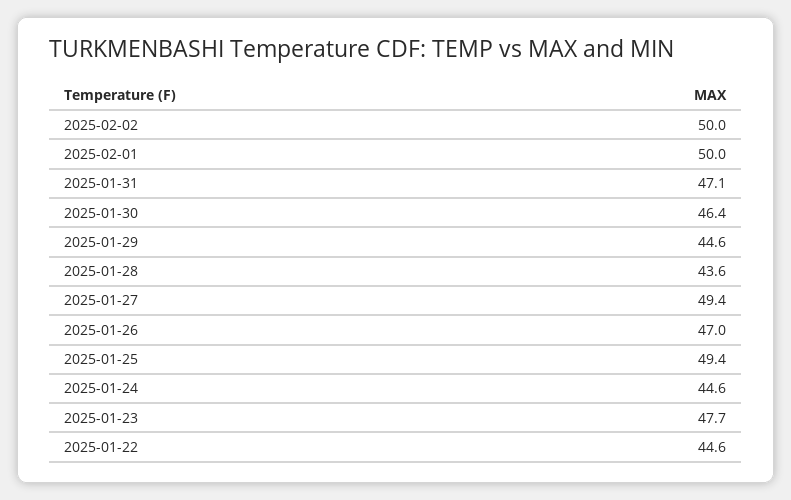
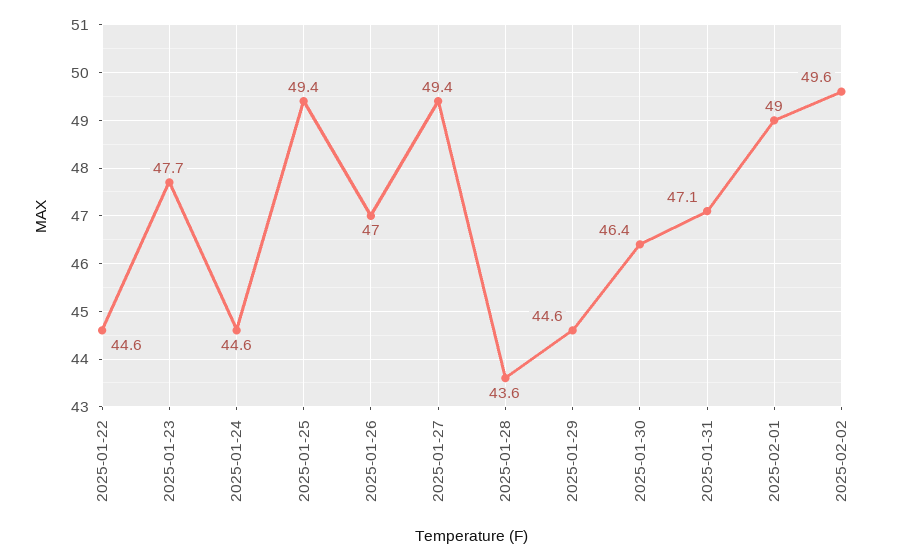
2025-02-02: 50 -> 49.6
2025-02-01: 50 -> 49

